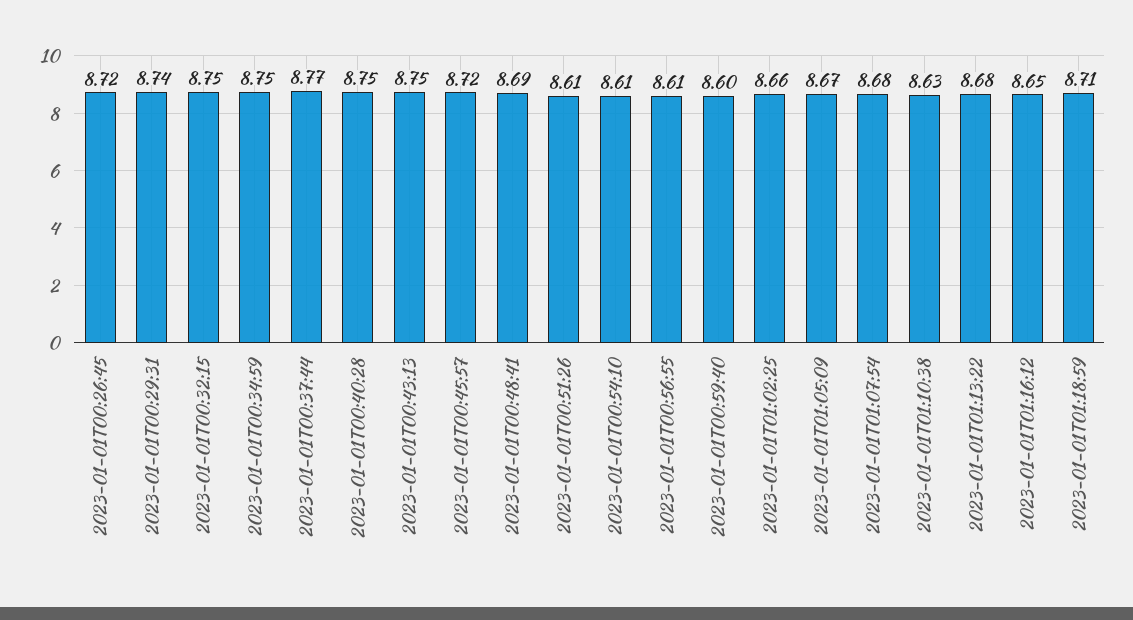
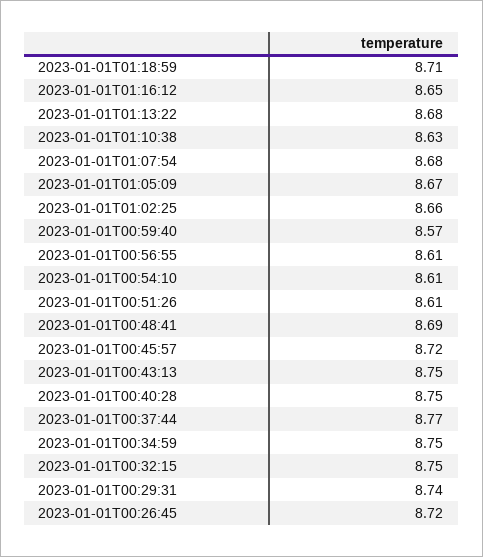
2023-01-01T00:59:40: 8.6 -> 8.57

